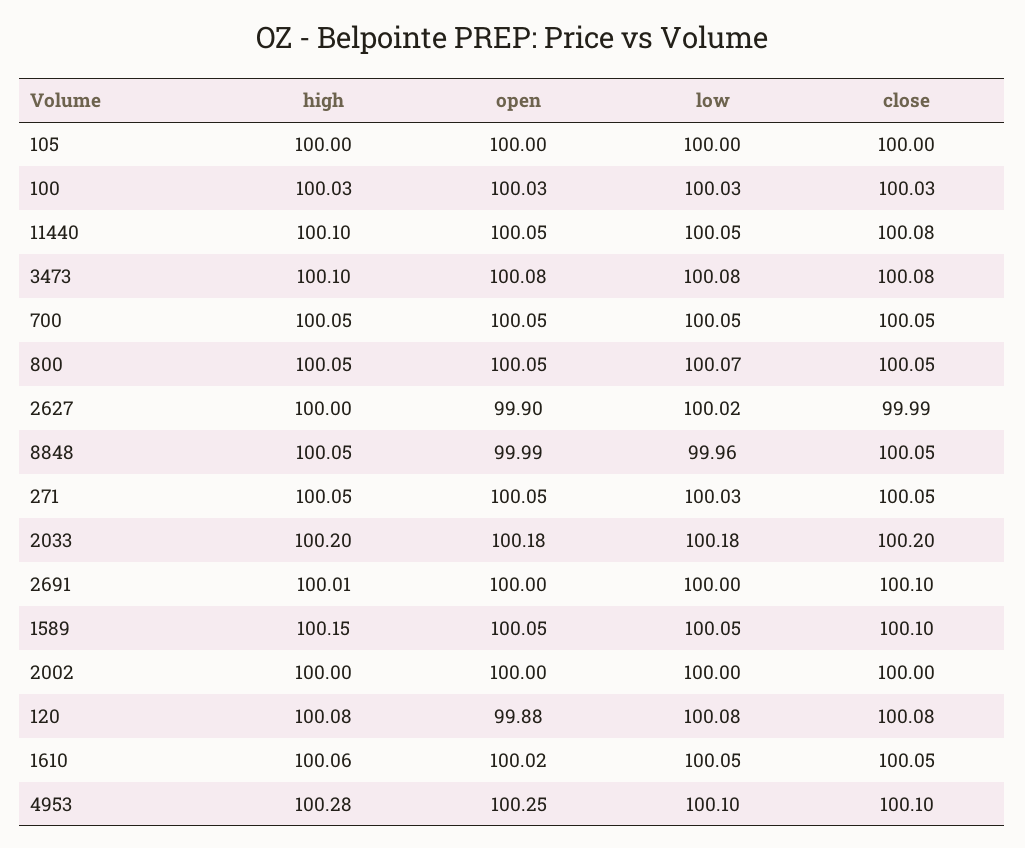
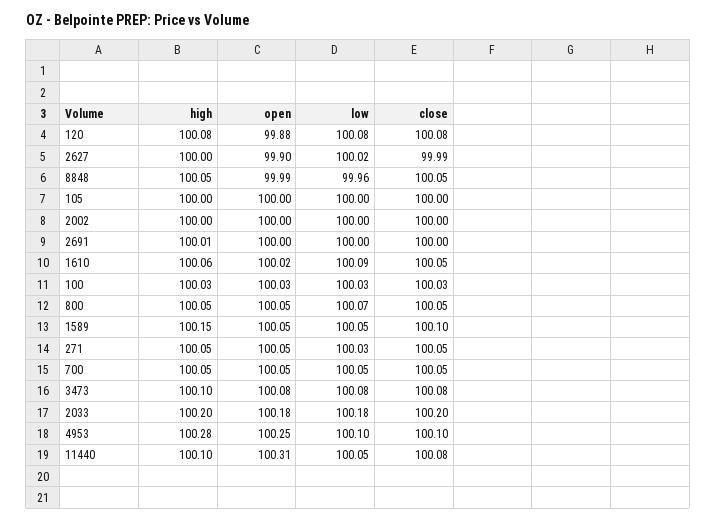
open, 11440: 100.05 -> 100.31
close, 2691: 100.1 -> 100
low, 1610: 100.05 -> 100.09

